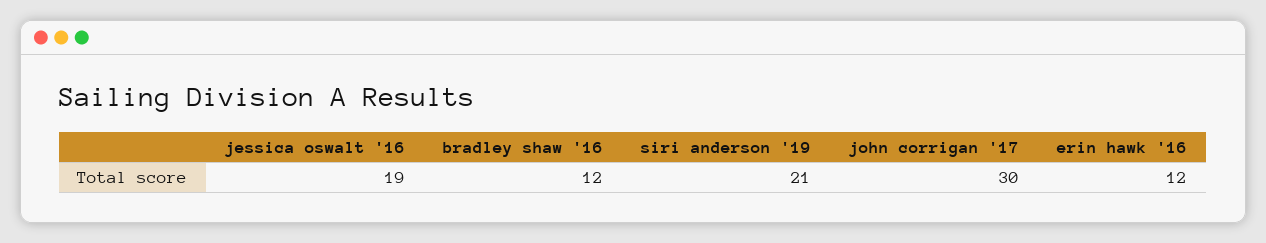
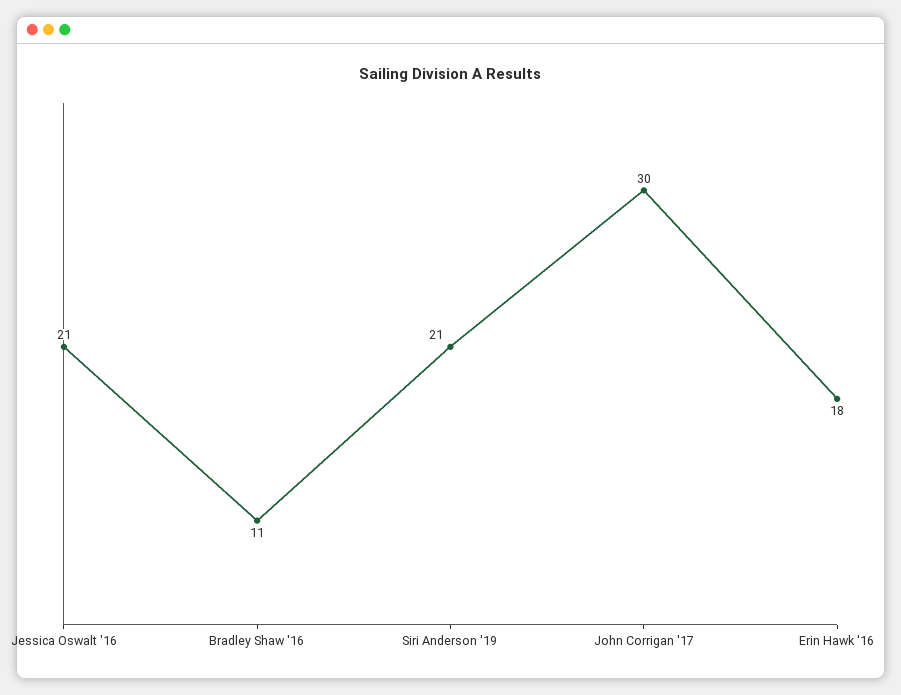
jessica oswalt '16: 19 -> 21
bradley shaw '16: 12 -> 11
erin hawk '16: 12 -> 18

